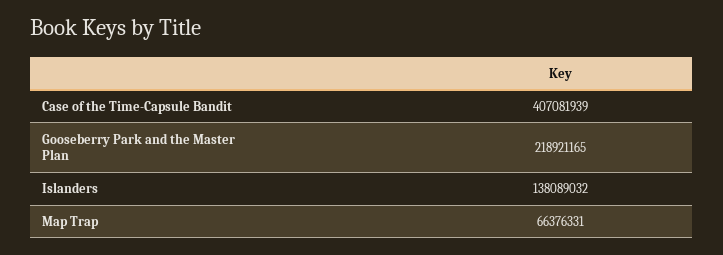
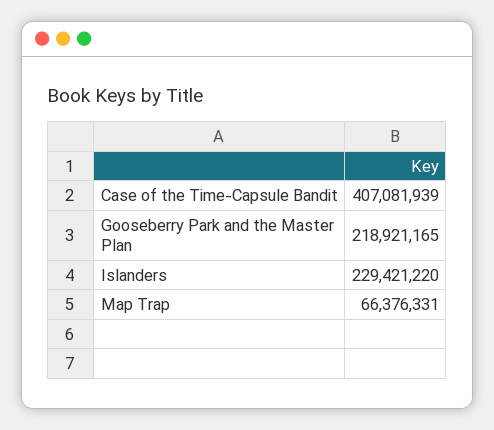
Islanders: 138089032 -> 229421220

